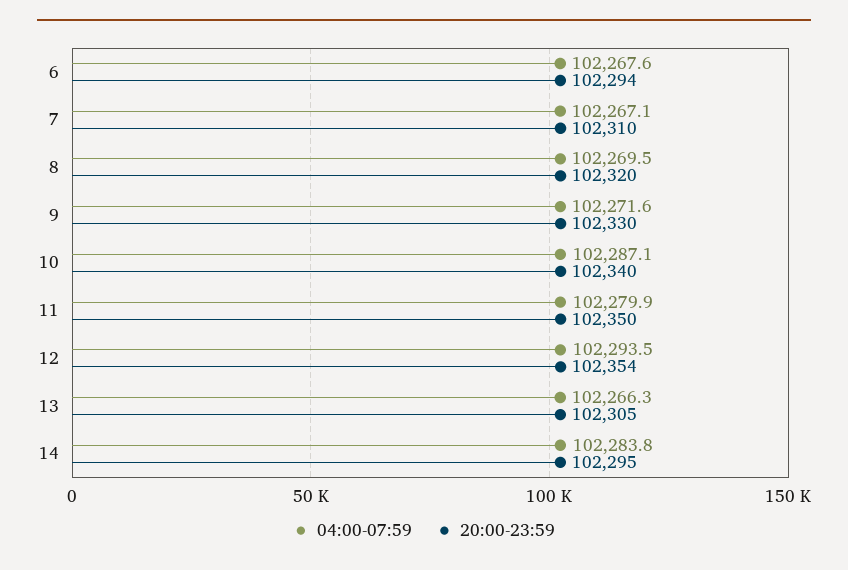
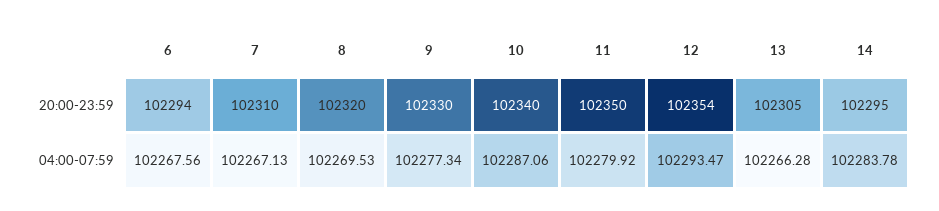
04:00-07:59, 9: 102271.6 -> 102277.34

